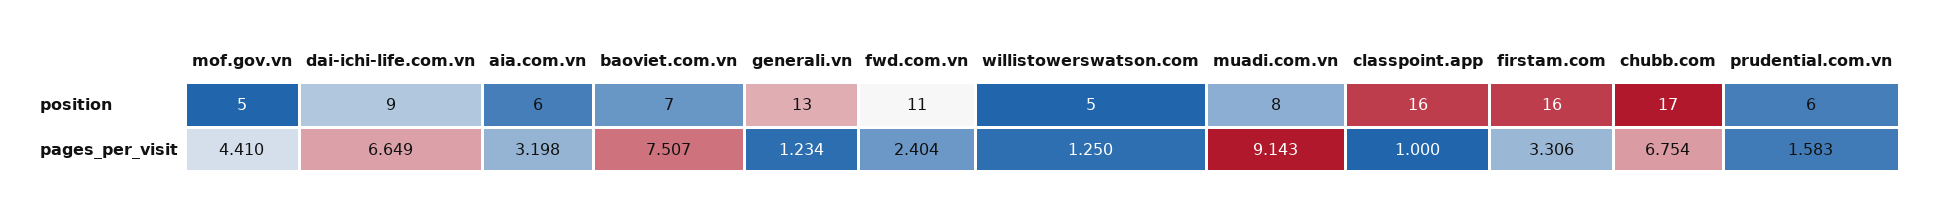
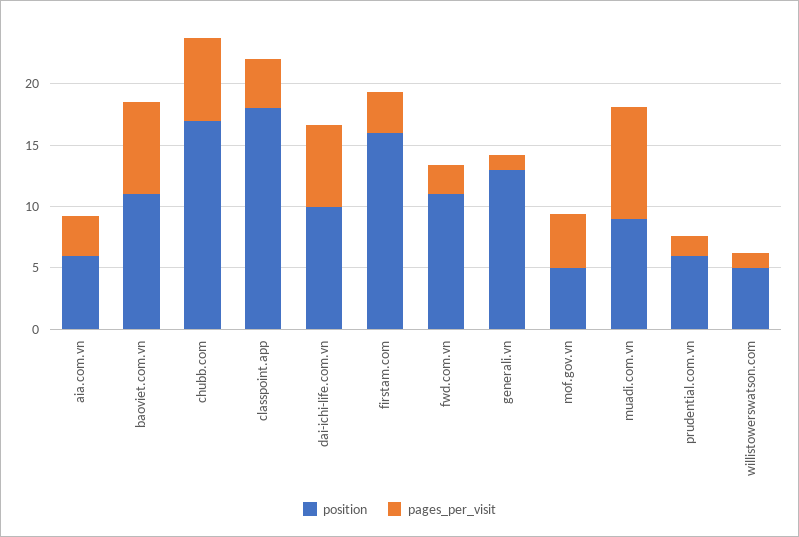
position, dai-ichi-life.com.vn: 9 -> 10
position, baoviet.com.vn: 7 -> 11
position, muadi.com.vn: 8 -> 9
position, classpoint.app: 16 -> 18
pages_per_visit, classpoint.app: 1 -> 4

